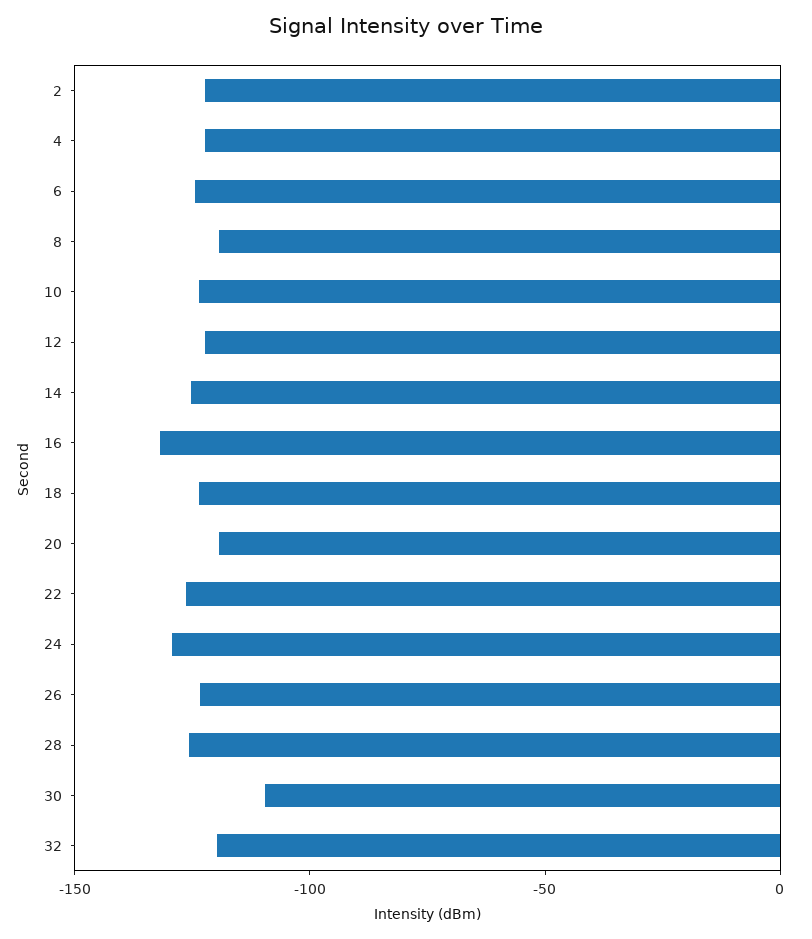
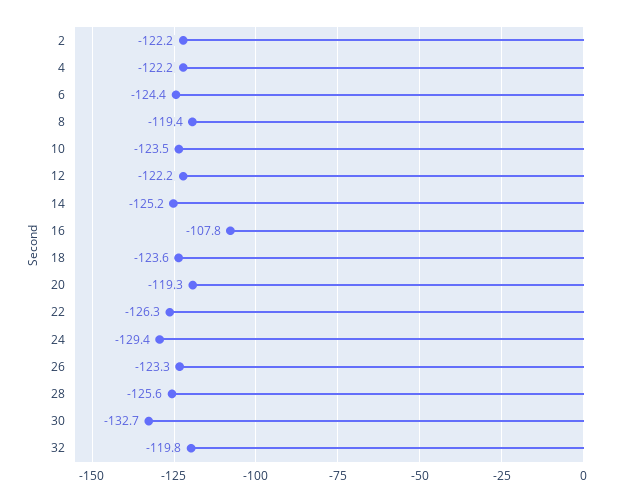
16: -130 -> -107.8
30: -110 -> -132.7

